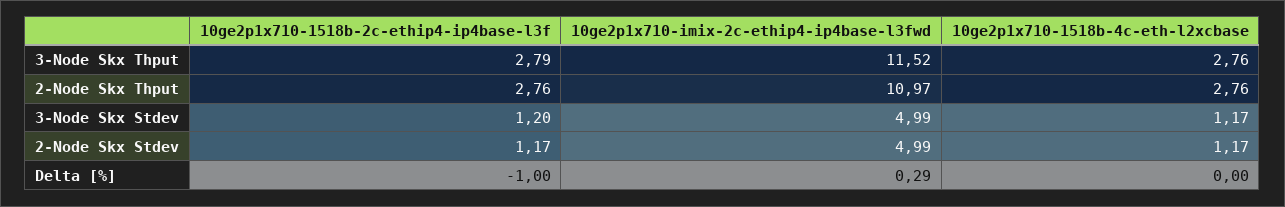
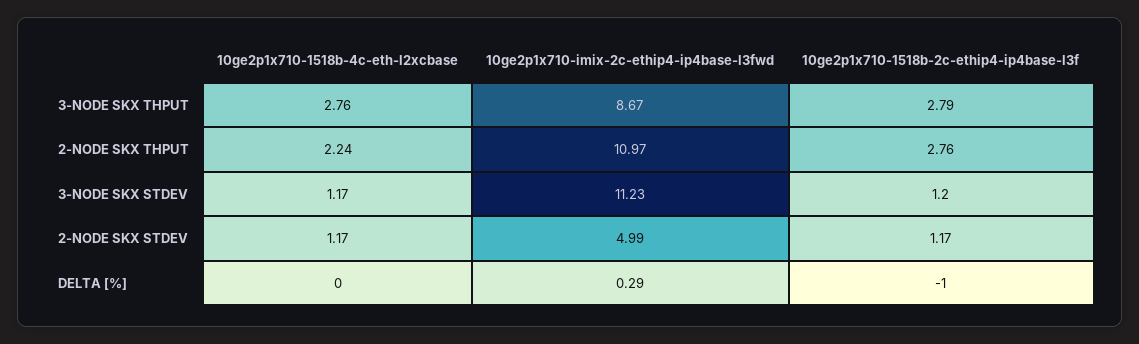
10ge2p1x710-imix-2c-ethip4-ip4base-l3fwd, 3-Node Skx Thput: 11.52 -> 8.67
10ge2p1x710-1518b-4c-eth-l2xcbase, 2-Node Skx Thput: 2.76 -> 2.24
10ge2p1x710-imix-2c-ethip4-ip4base-l3fwd, 3-Node Skx Stdev: 4.99 -> 11.23

